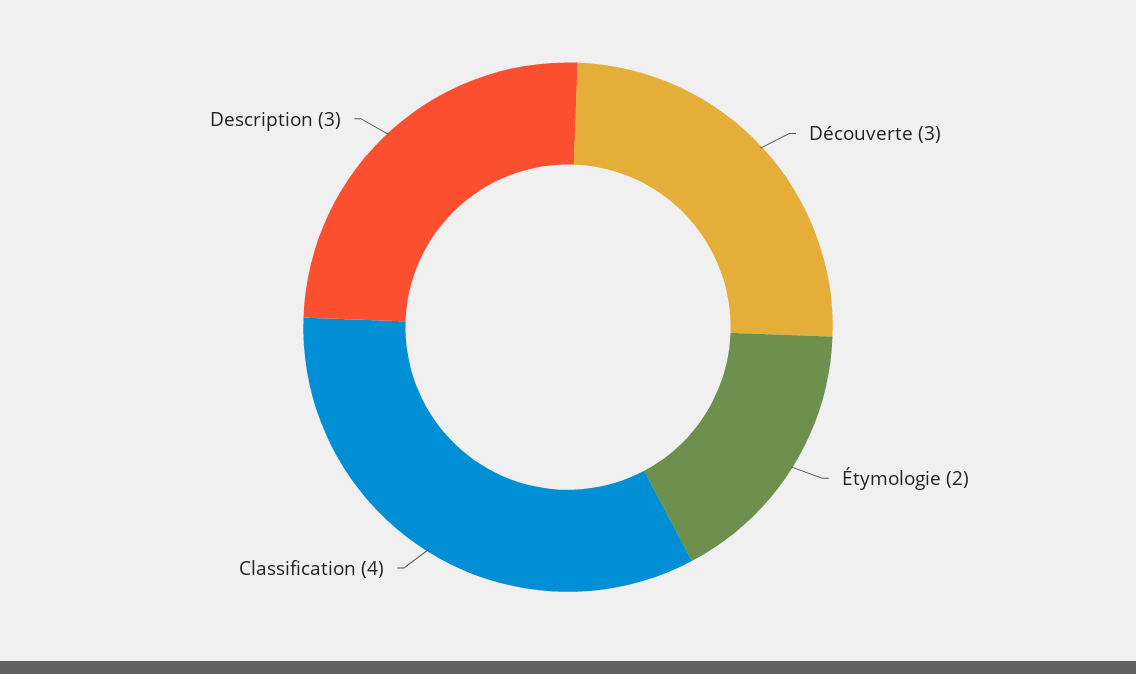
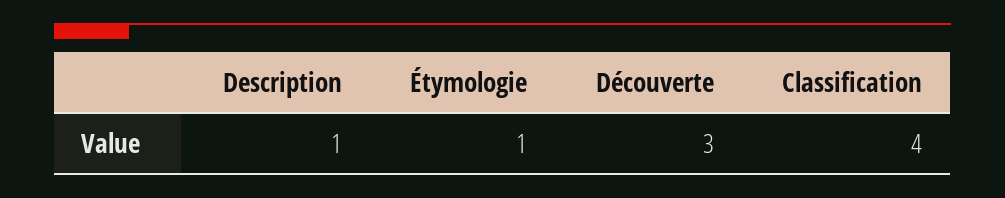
Étymologie: 2 -> 1
Description: 3 -> 1

